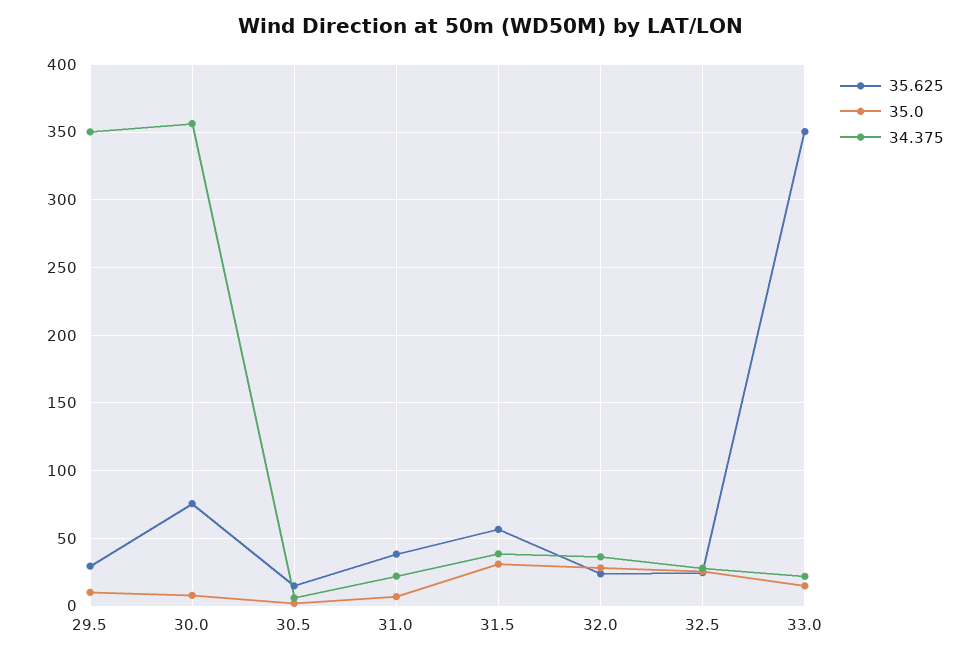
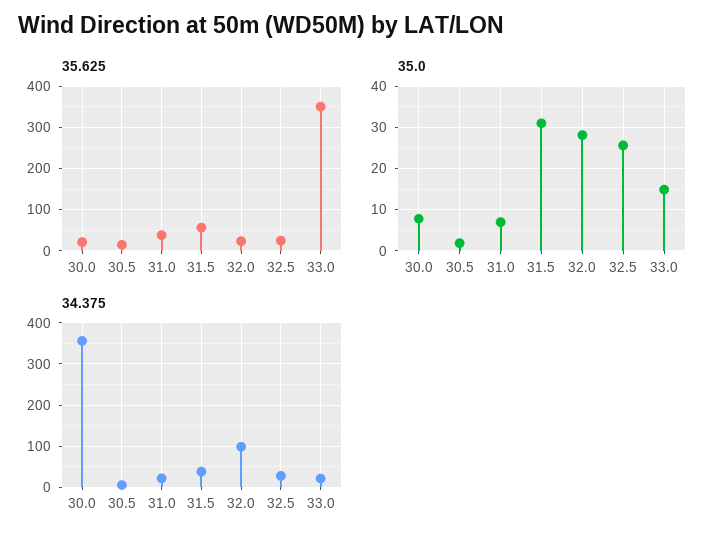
35.625, 29.5: 30 -> none
35.0, 29.5: 10 -> none
34.375, 29.5: 350 -> none
35.625, 30.0: 75 -> 20
34.375, 32.0: 35 -> 100

